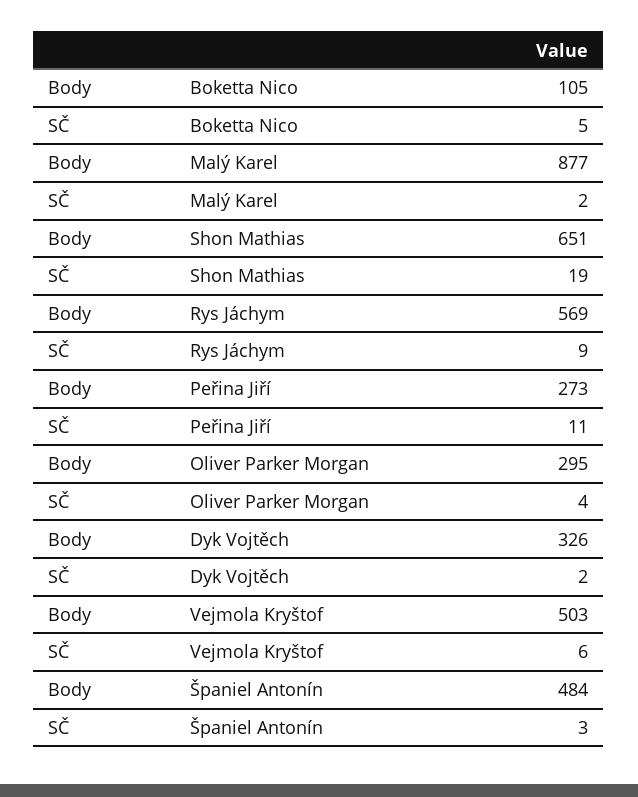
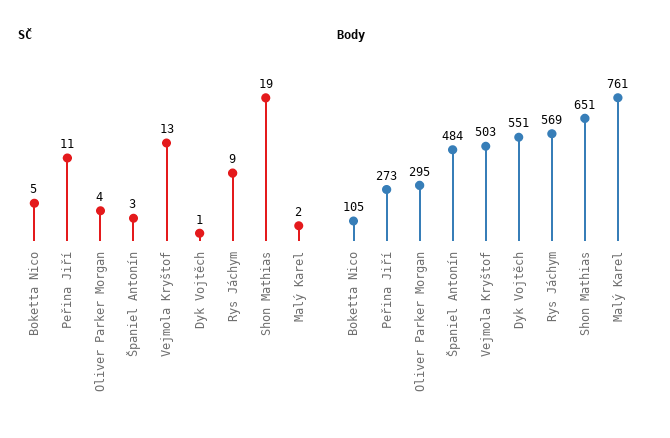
Body, Malý Karel: 877 -> 761
Body, Dyk Vojtěch: 326 -> 551
SČ, Dyk Vojtěch: 2 -> 1
SČ, Vejmola Kryštof: 6 -> 13

